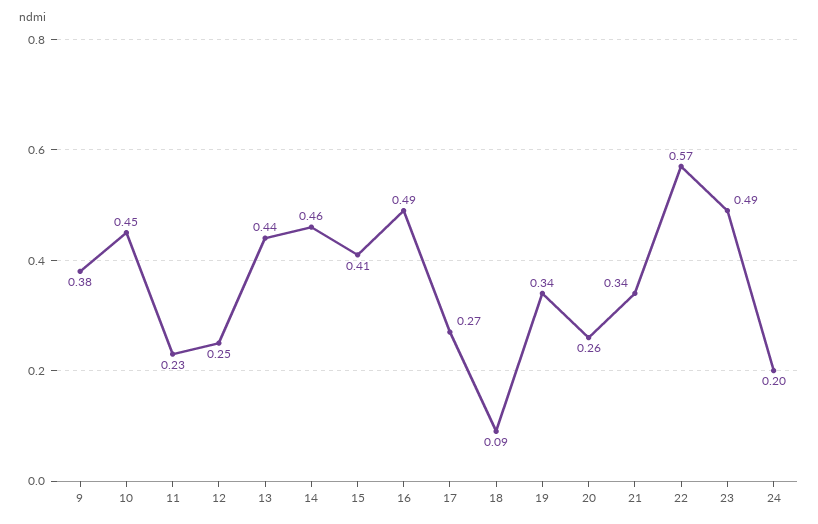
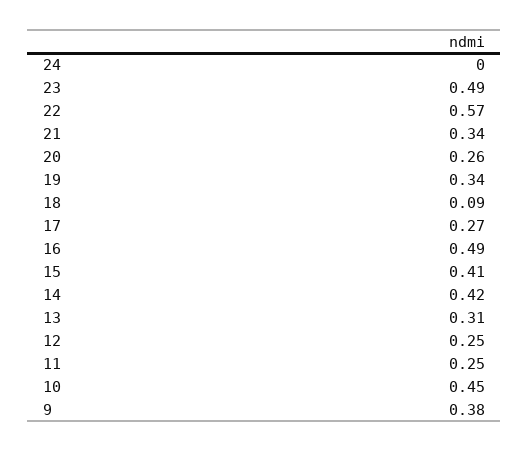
11: 0.23 -> 0.25
13: 0.44 -> 0.31
14: 0.46 -> 0.42
24: 0.2 -> 0

